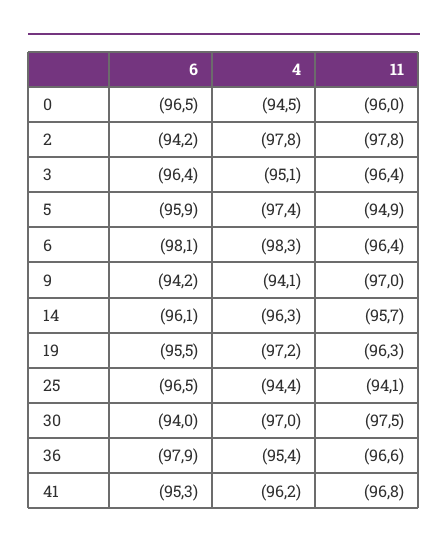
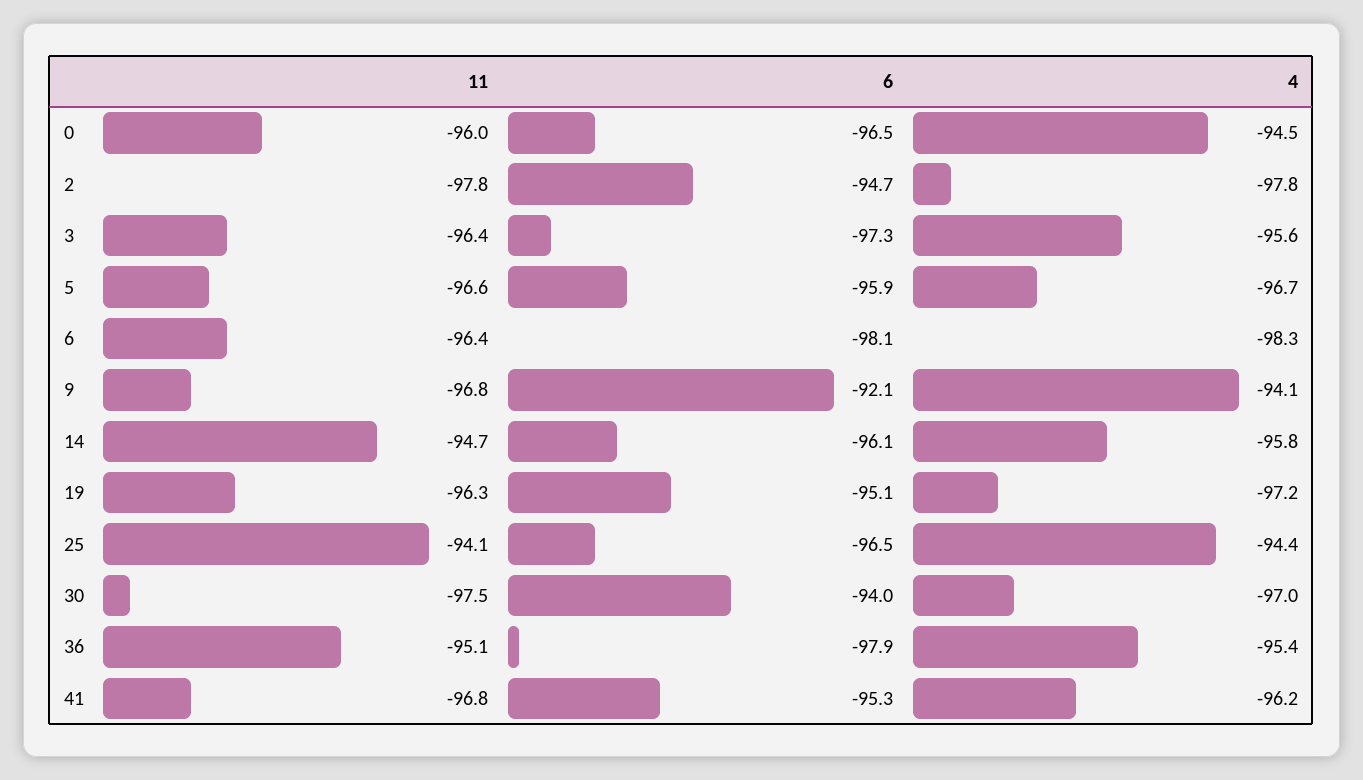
6, 2: -94.2 -> -94.7
6, 3: -96.4 -> -97.3
4, 3: -95.1 -> -95.6
4, 5: -97.4 -> -96.7
11, 5: -94.9 -> -96.6
6, 9: -94.2 -> -92.1
11, 9: -97 -> -96.8
4, 14: -96.3 -> -95.8
11, 14: -95.7 -> -94.7
6, 19: -95.5 -> -95.1
11, 36: -96.6 -> -95.1

